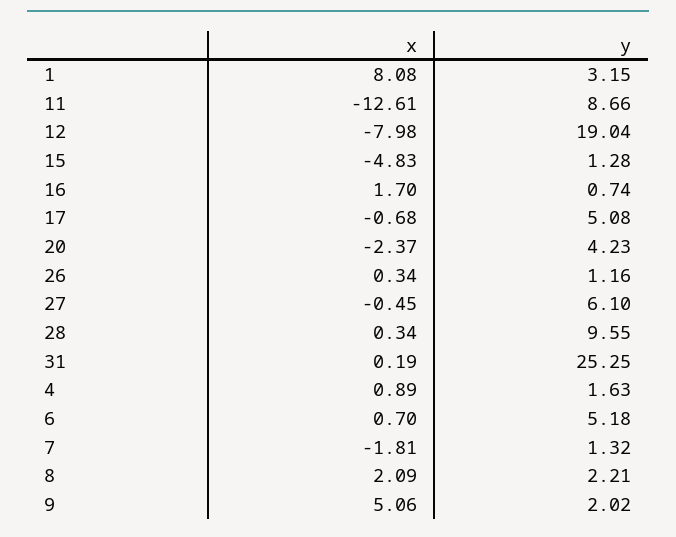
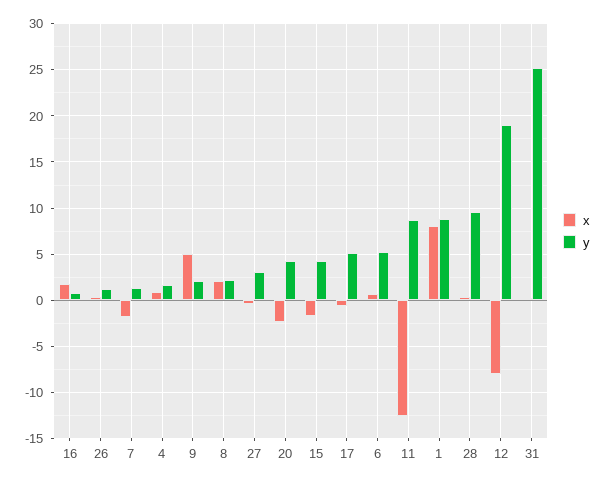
y, 1: 3.15 -> 9
x, 15: -4.83 -> -2
y, 15: 1.28 -> 4
y, 27: 6.1 -> 3

